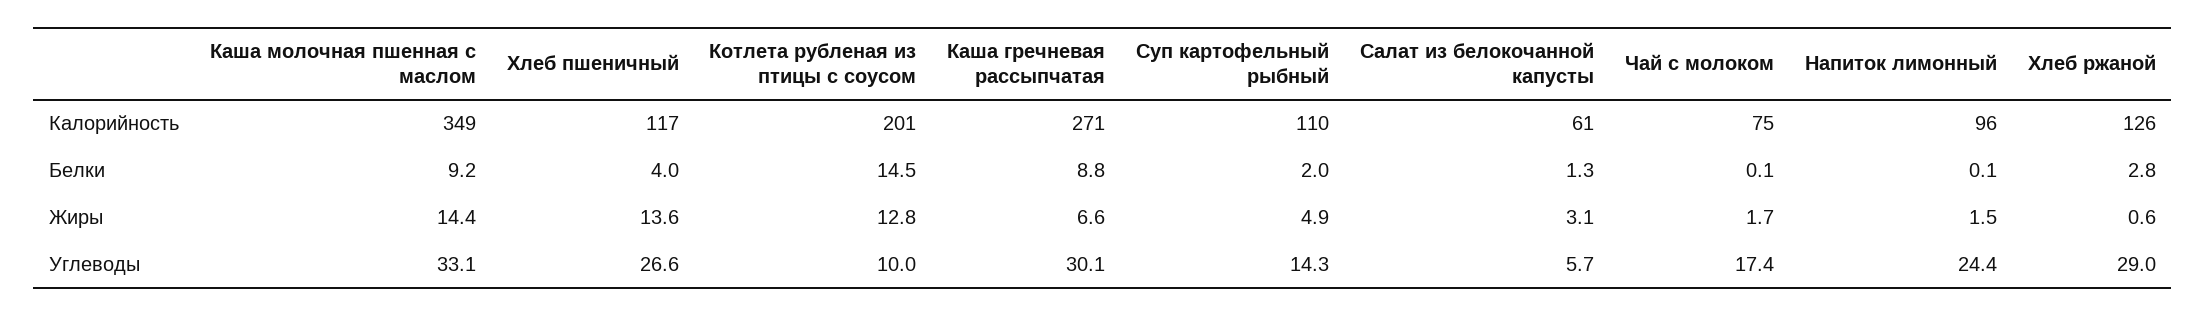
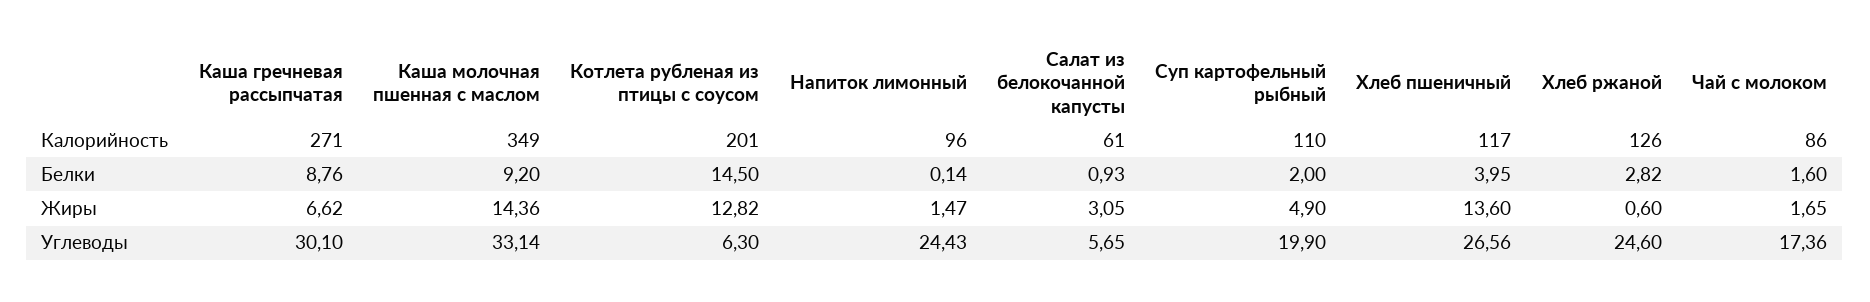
Чай с молоком, Калорийность: 75 -> 86
Салат из белокочанной капусты, Белки: 1.3 -> 0.93
Чай с молоком, Белки: 0.1 -> 1.6
Котлета рубленая из птицы с соусом, Углеводы: 10 -> 6.3
Суп картофельный рыбный, Углеводы: 14.3 -> 19.9
Хлеб ржаной, Углеводы: 29 -> 24.6

